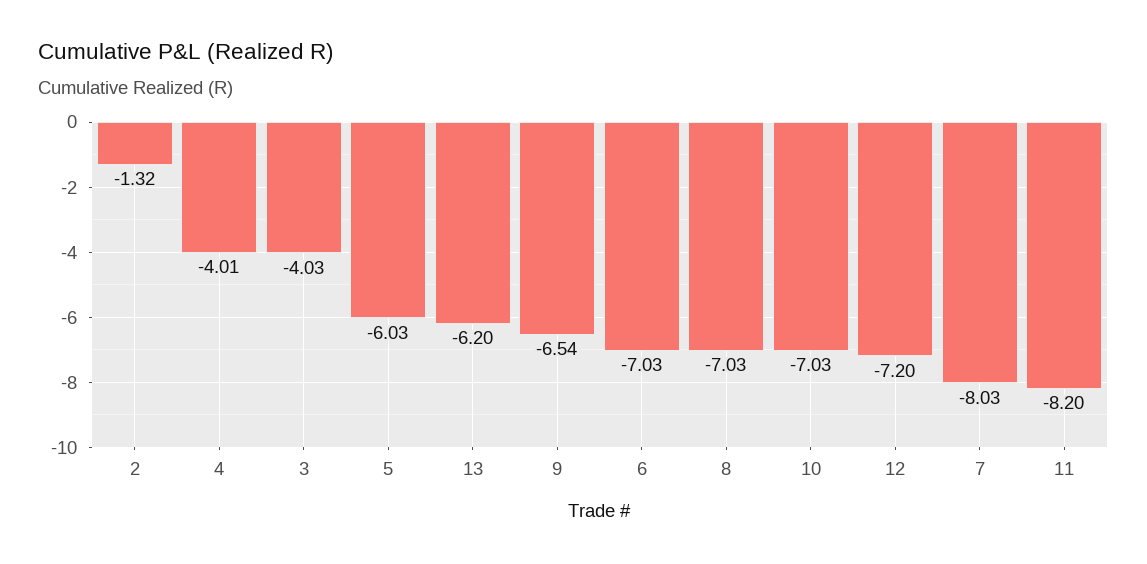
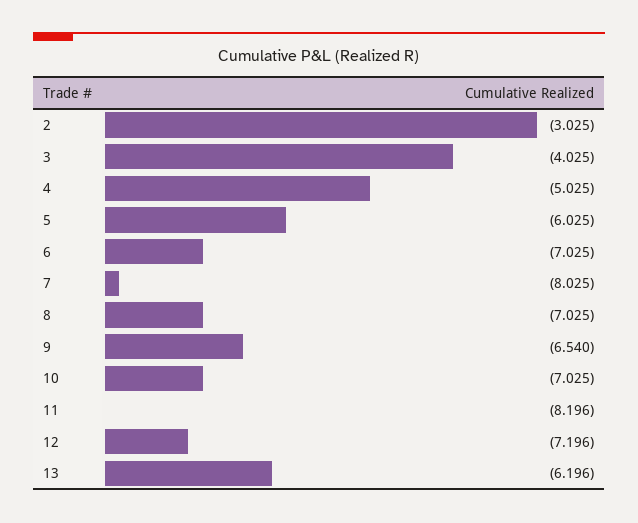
2: -1.32 -> -3.025
4: -4.01 -> -5.025

